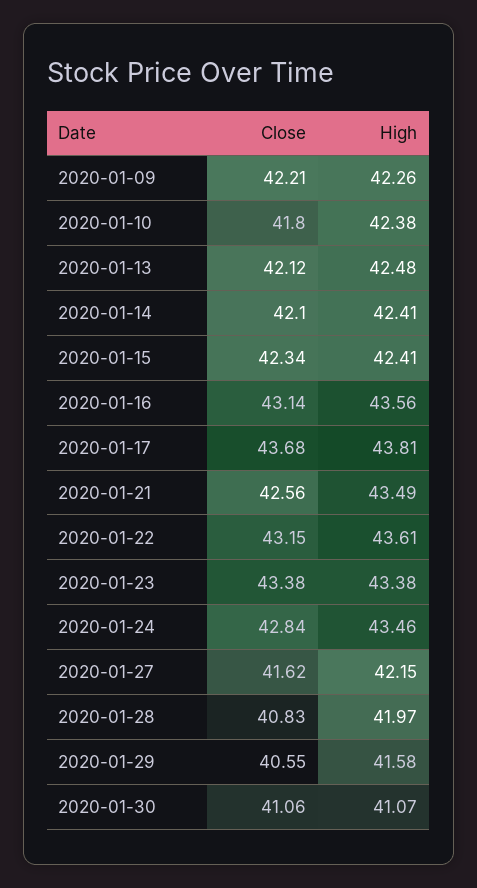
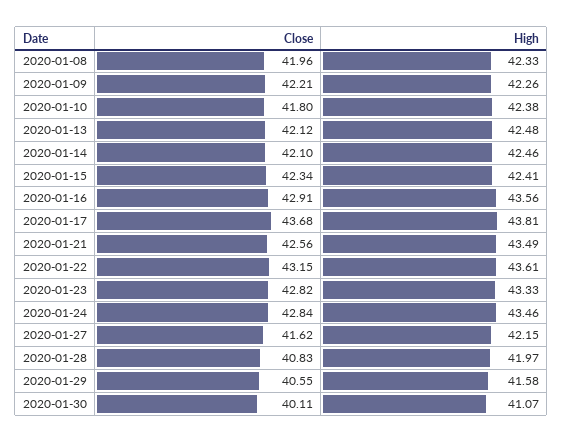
High, 2020-01-14: 42.41 -> 42.46
Close, 2020-01-16: 43.14 -> 42.91
Close, 2020-01-23: 43.38 -> 42.82
High, 2020-01-23: 43.38 -> 43.33
Close, 2020-01-30: 41.06 -> 40.11
Close, 2020-01-08: none -> 41.96
High, 2020-01-08: none -> 42.33

